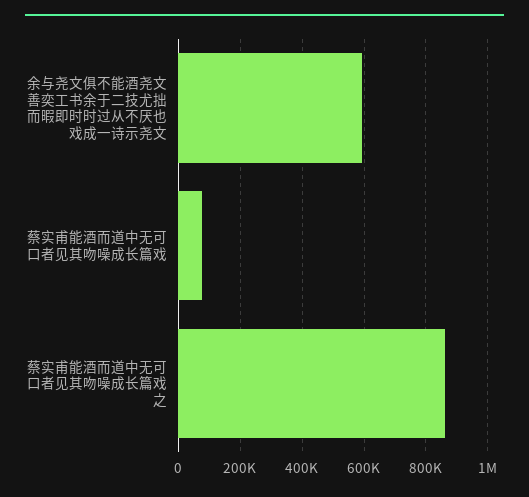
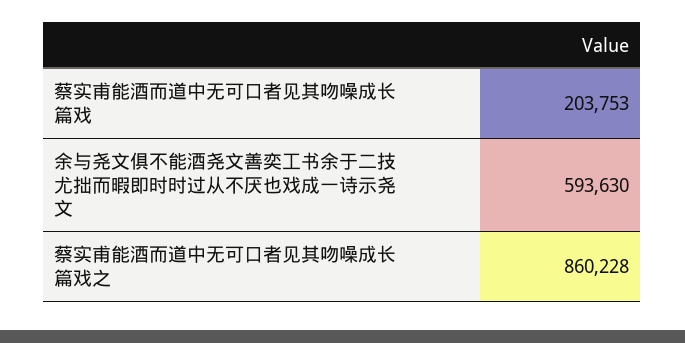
蔡实甫能酒而道中无可口者见其吻噪成长篇戏: 80000 -> 203753

